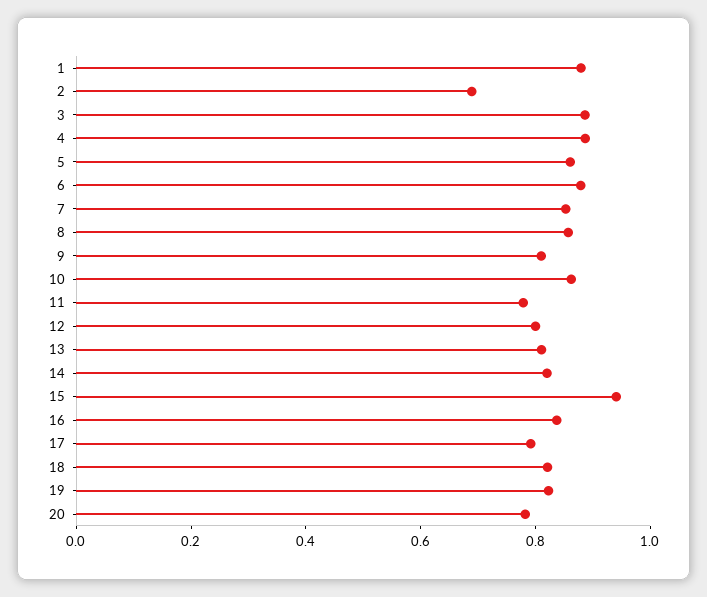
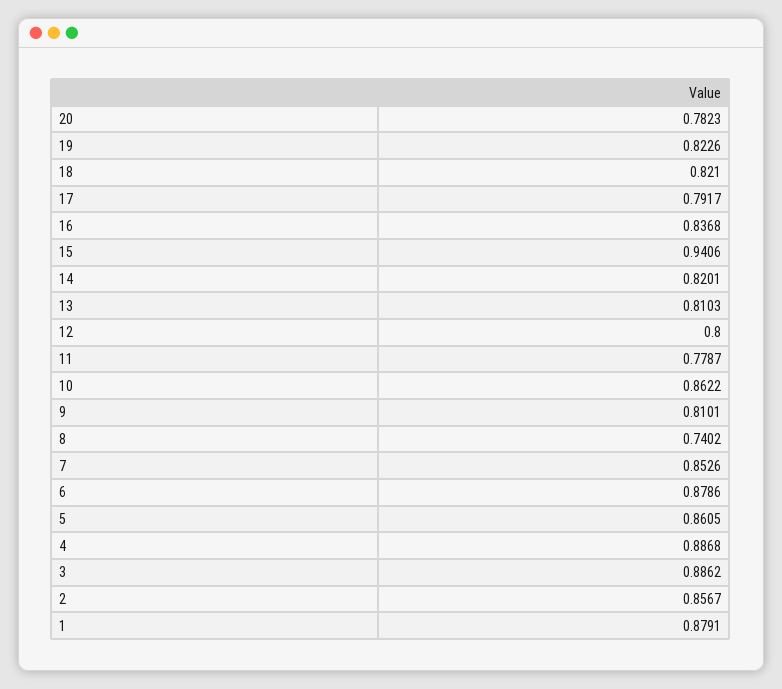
2: 0.7 -> 0.8567
8: 0.85 -> 0.7402

